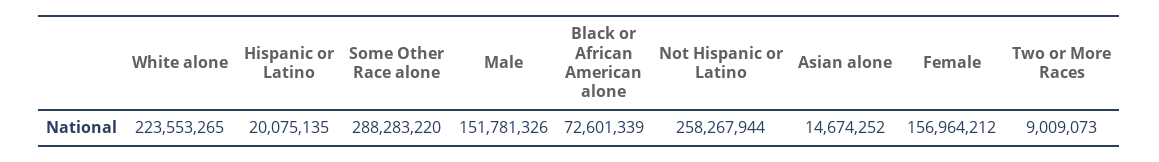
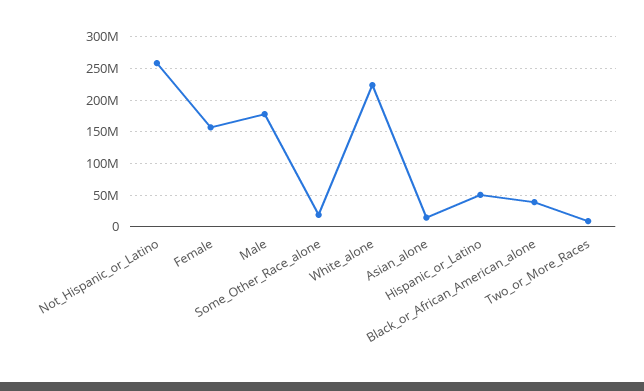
Hispanic or Latino: 20075135 -> 50000000
Some Other Race alone: 288283220 -> 20000000
Male: 151781326 -> 180000000
Black or African American alone: 72601339 -> 40000000

